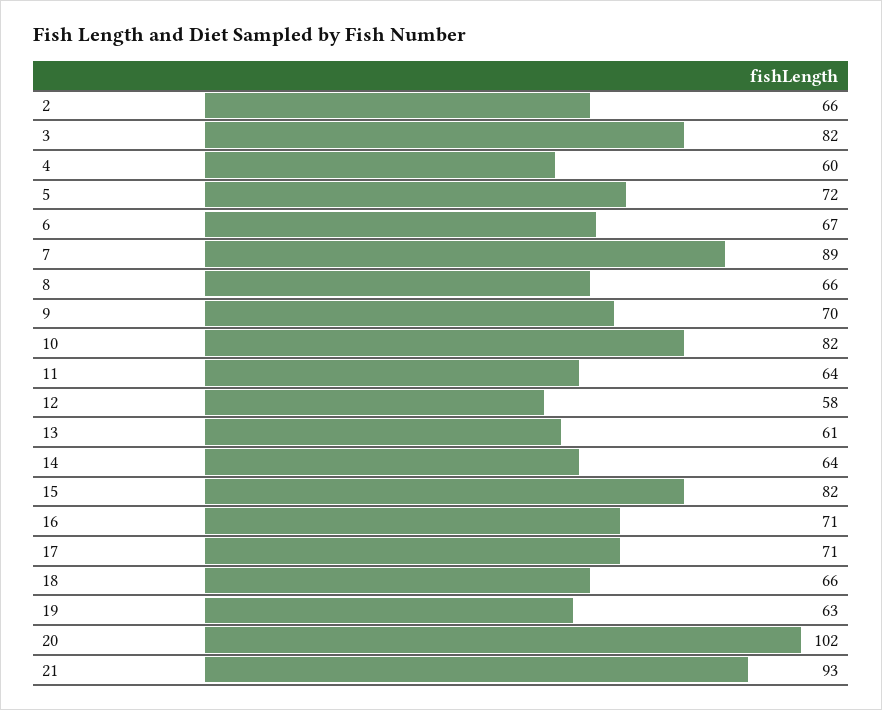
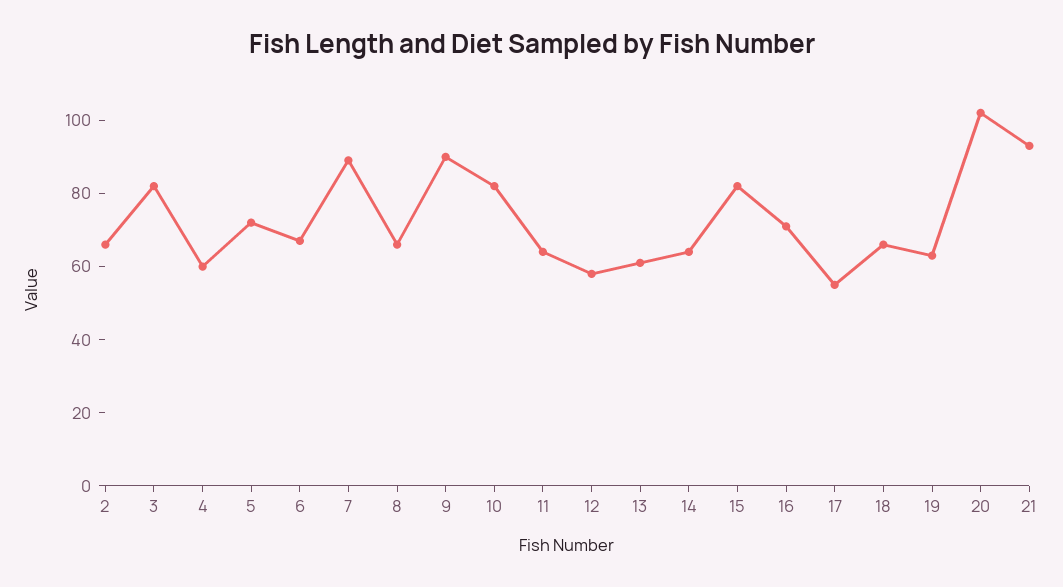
9: 70 -> 90
17: 71 -> 55

